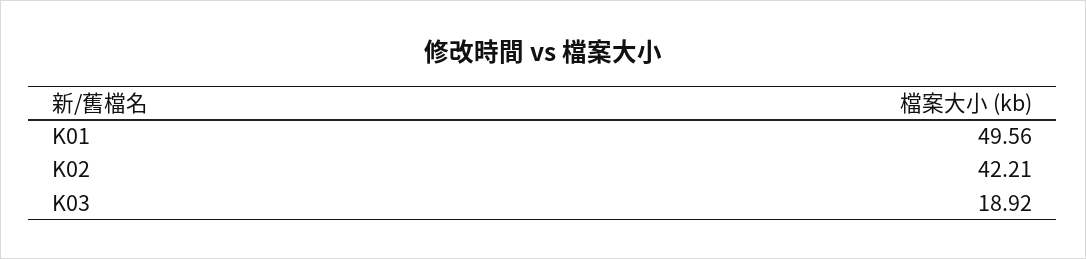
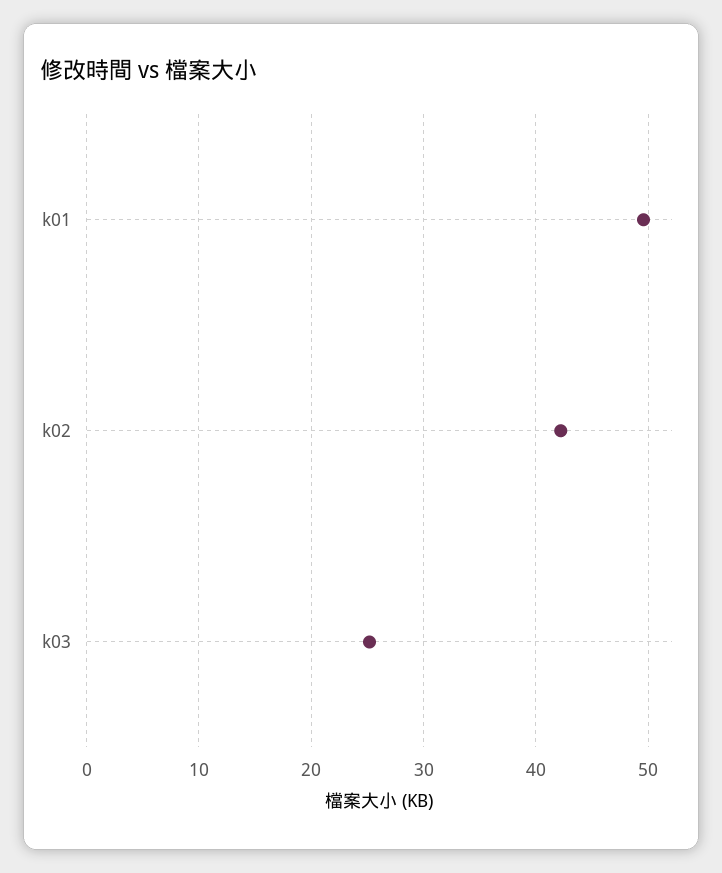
K03: 18.92 -> 25

